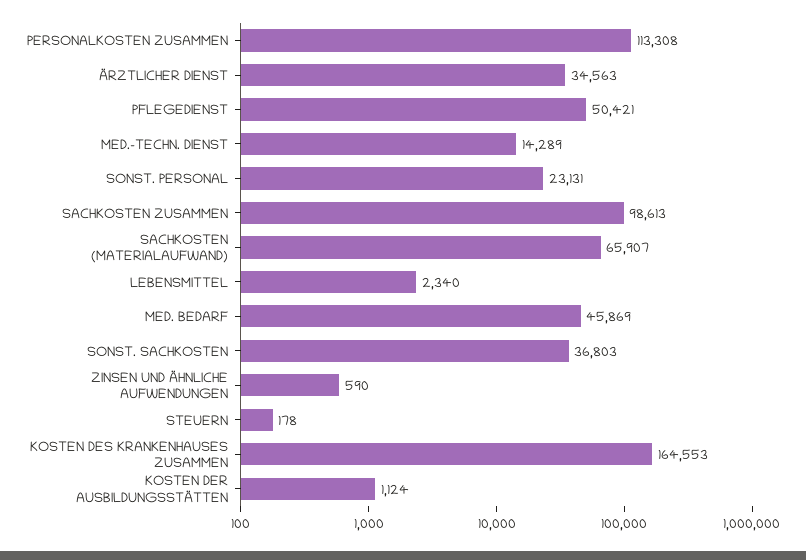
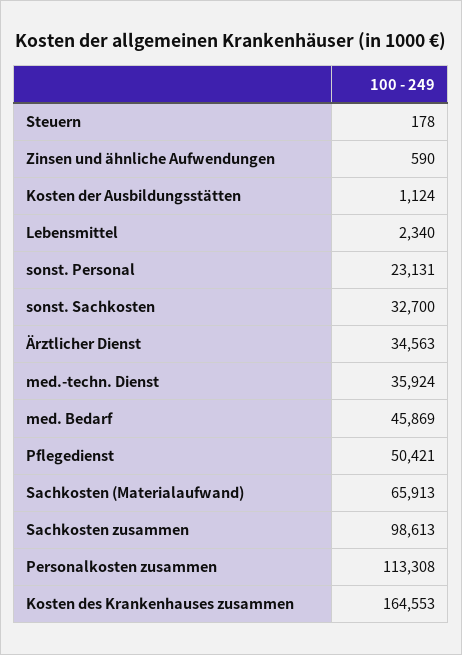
MED.-TECHN. DIENST: 14289 -> 35924
SACHKOSTEN (MATERIALAUFWAND): 65907 -> 65913
SONST. SACHKOSTEN: 36803 -> 32700

